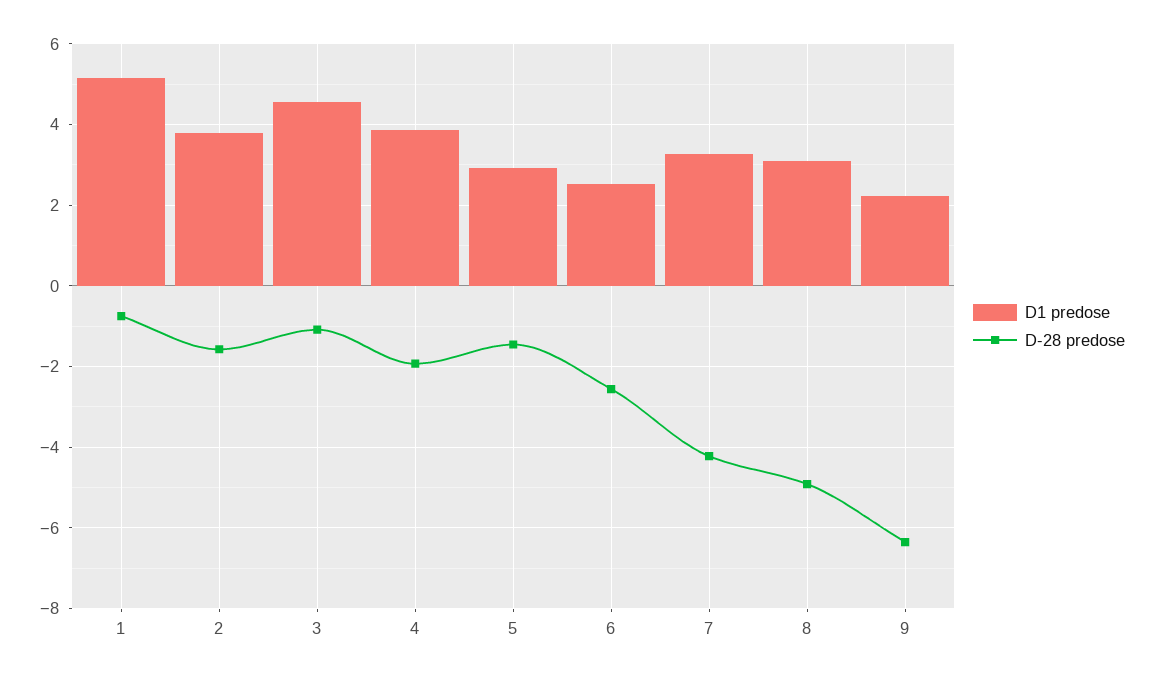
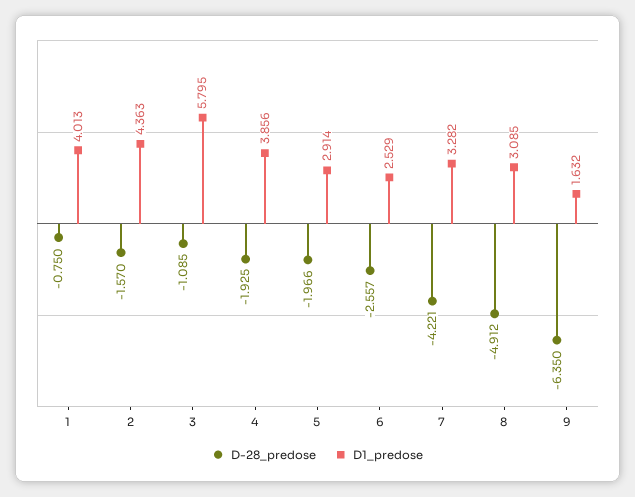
D1 predose, 1: 5.2 -> 4.013
D1 predose, 2: 3.8 -> 4.363
D1 predose, 3: 4.6 -> 5.795
D-28 predose, 5: -1.4 -> -1.966
D1 predose, 9: 2.2 -> 1.632

